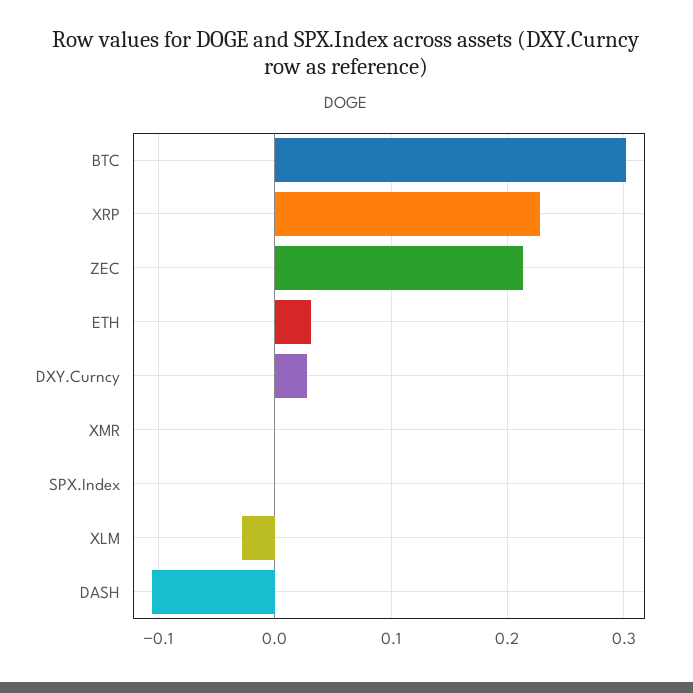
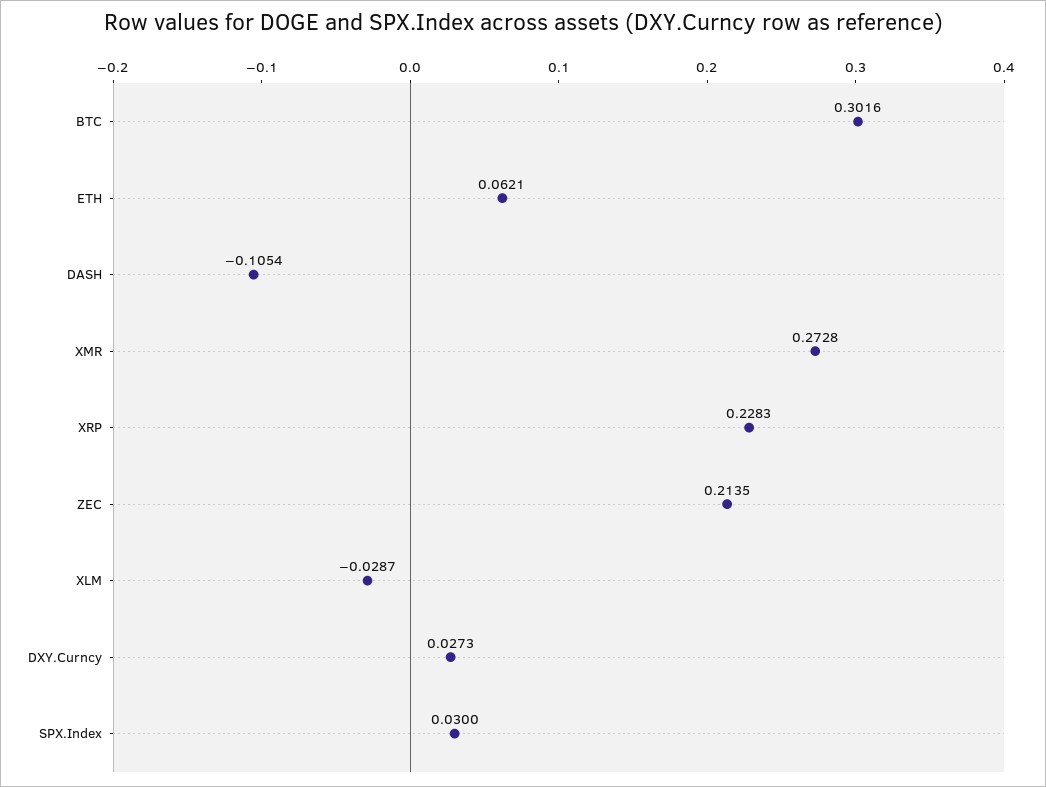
ETH: 0.03 -> 0.0621
XMR: 0 -> 0.2728
SPX.Index: 0 -> 0.03

